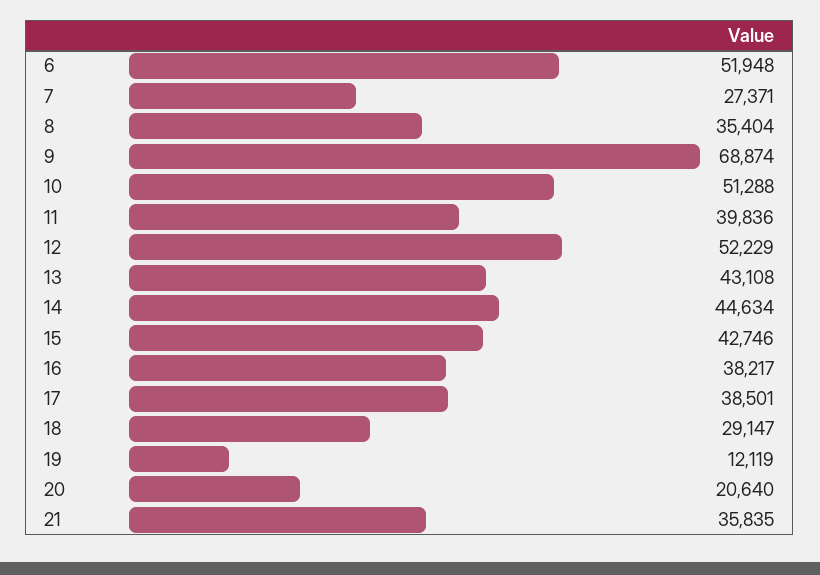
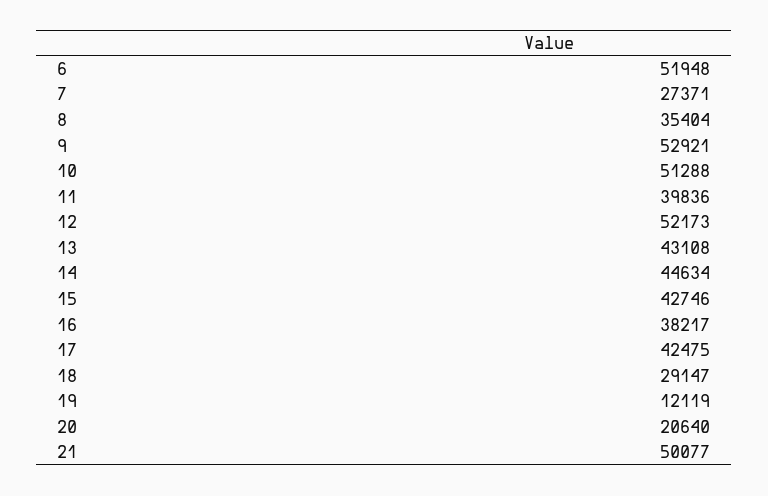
9: 68874 -> 52921
12: 52229 -> 52173
17: 38501 -> 42475
21: 35835 -> 50077

